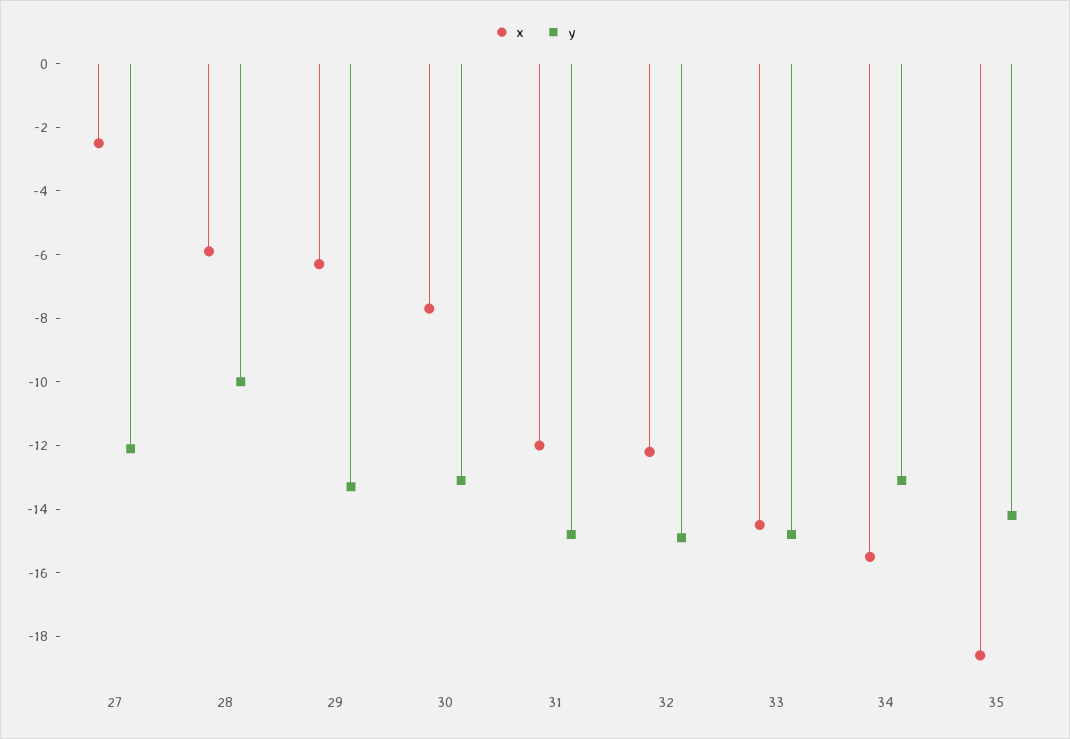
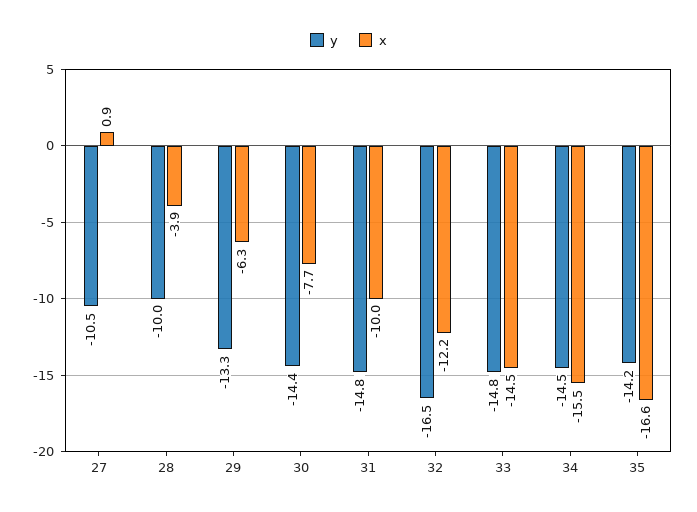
x, 27: -2.5 -> 0.9
y, 27: -12 -> -10.5
x, 28: -6 -> -3.9
y, 30: -13 -> -14.4
x, 31: -12 -> -10
y, 32: -15 -> -16.5
y, 34: -13 -> -14.5
x, 35: -18.5 -> -16.6

